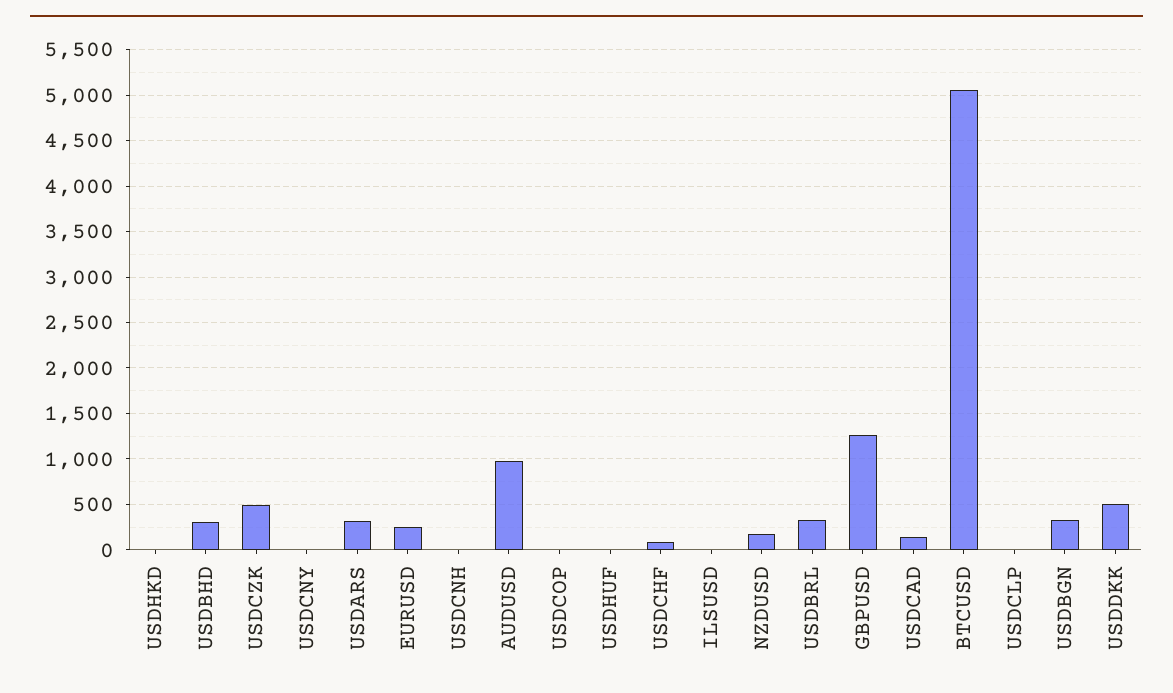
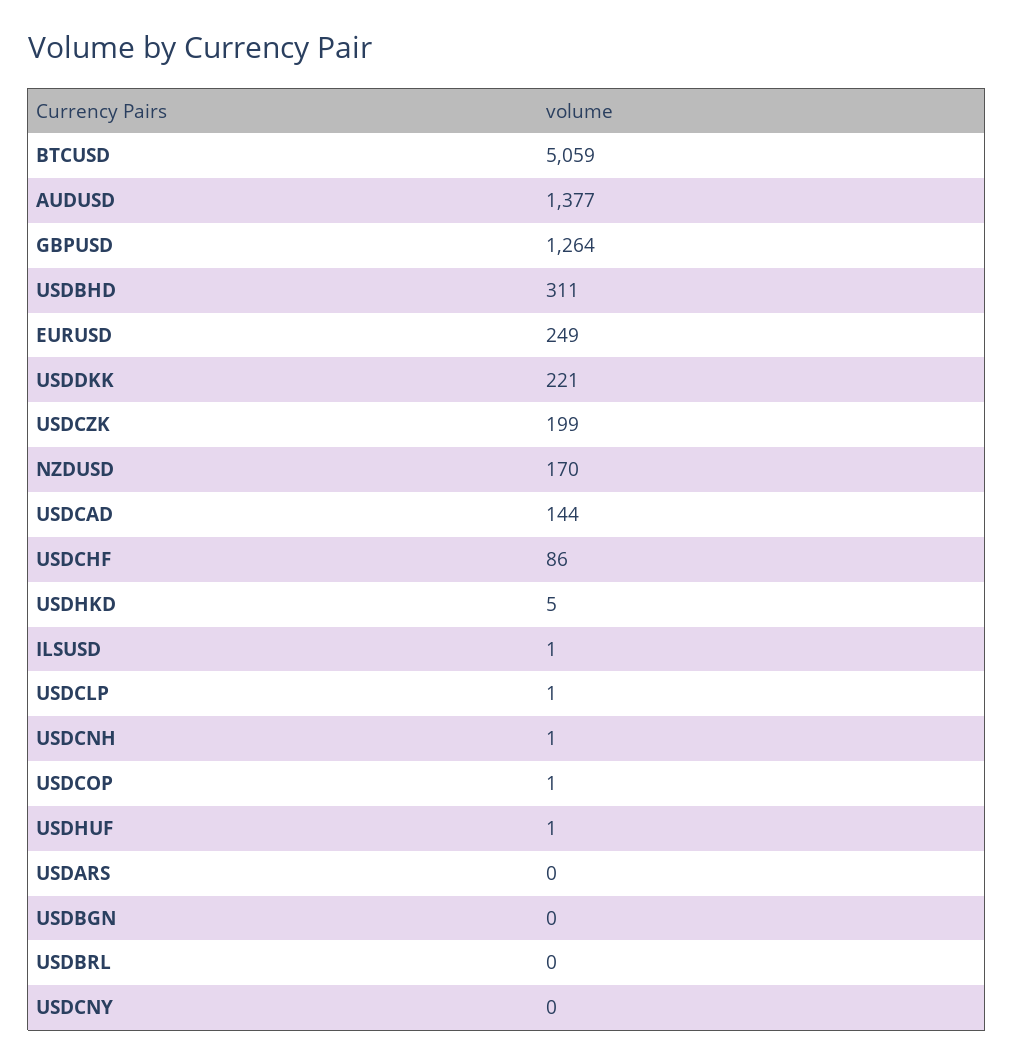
USDCZK: 500 -> 199
USDARS: 300 -> 0
AUDUSD: 1000 -> 1377
USDBRL: 300 -> 0
USDBGN: 300 -> 0
USDDKK: 500 -> 221

